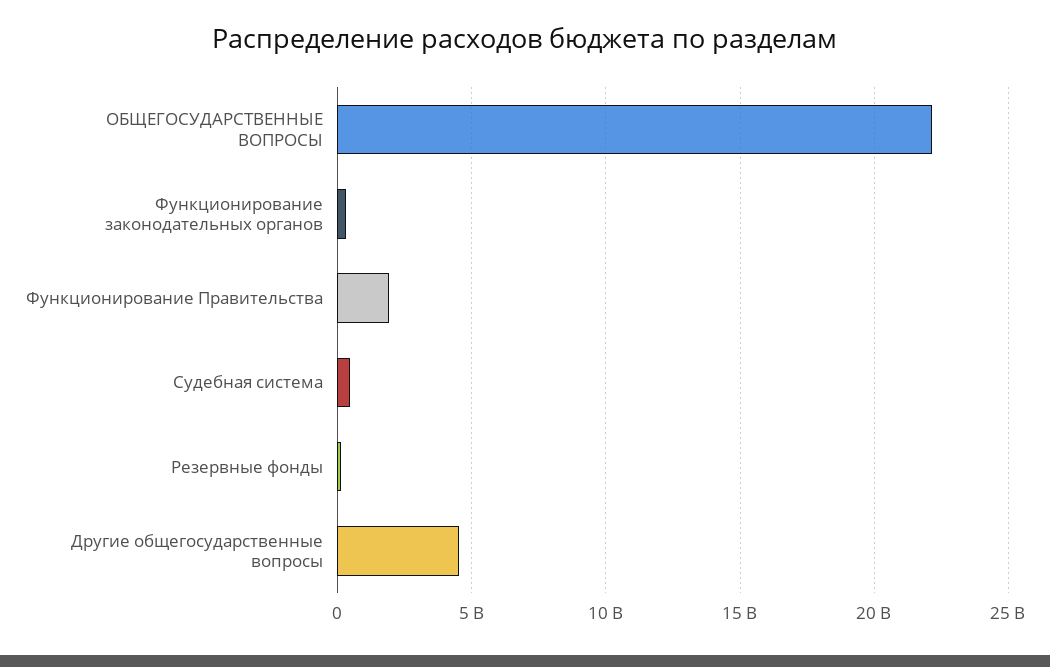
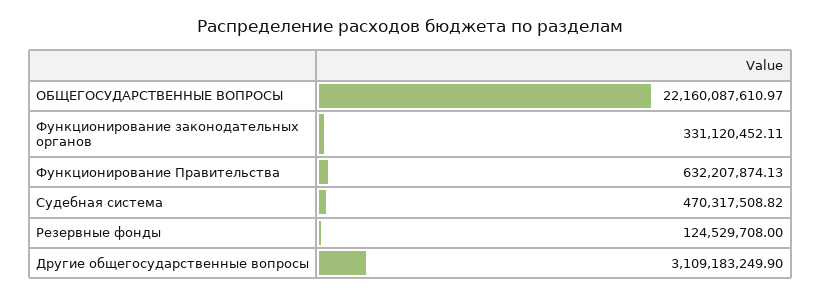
Функционирование Правительства: 2000000000 -> 632207874.13
Другие общегосударственные вопросы: 4500000000 -> 3109183249.9

